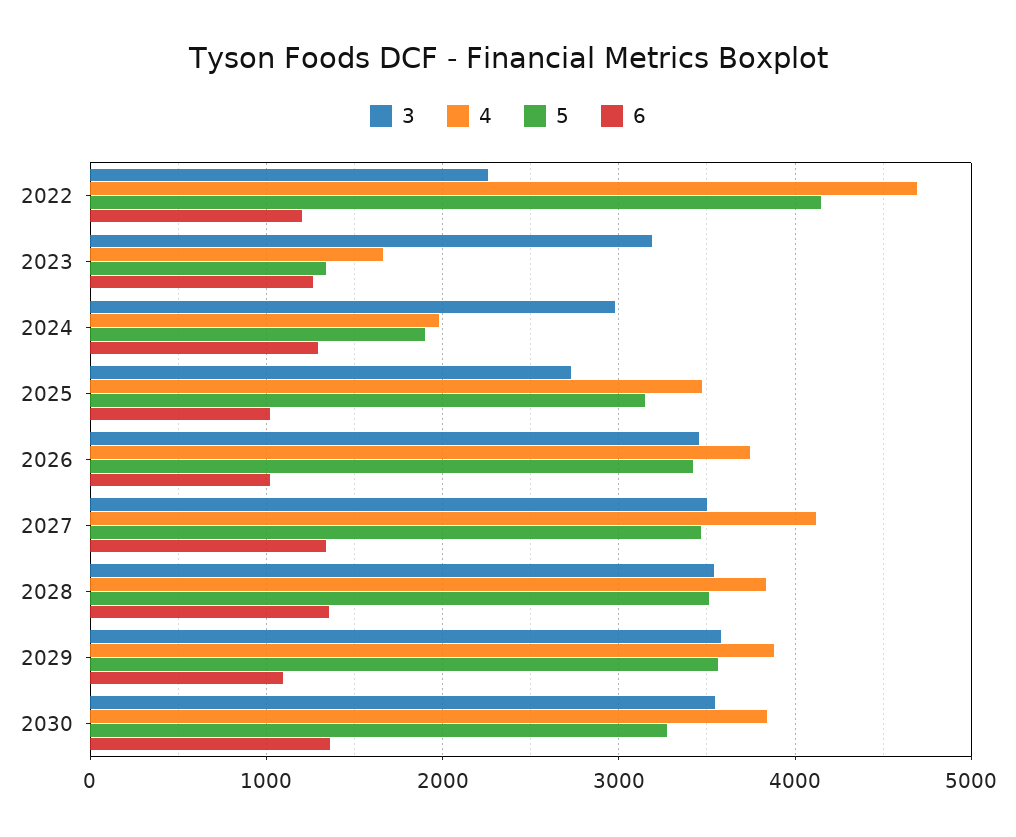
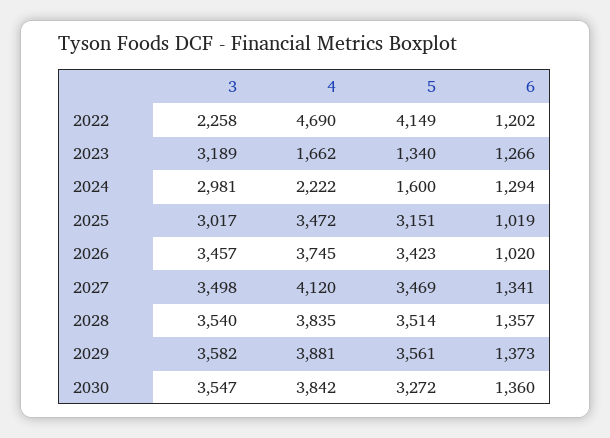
4, 2024: 2000 -> 2222
5, 2024: 1900 -> 1600
3, 2025: 2700 -> 3017
6, 2029: 1100 -> 1373

